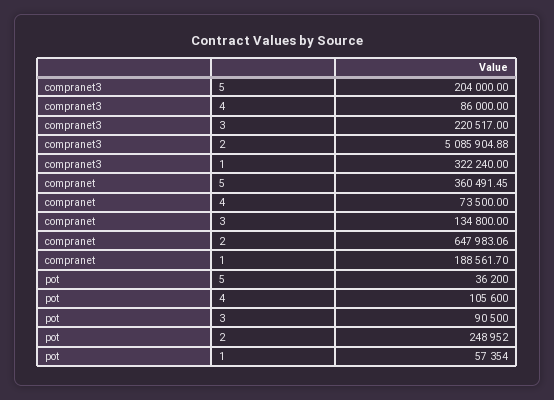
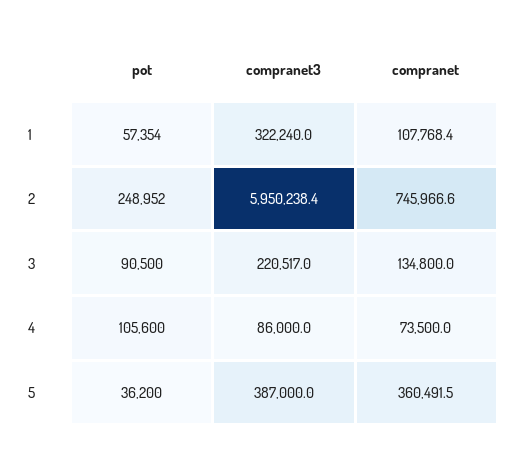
compranet3, 5: 204000 -> 387000
compranet3, 2: 5085904.88 -> 5950238.4
compranet, 2: 647983.06 -> 745966.6
compranet, 1: 188561.7 -> 107768.4

